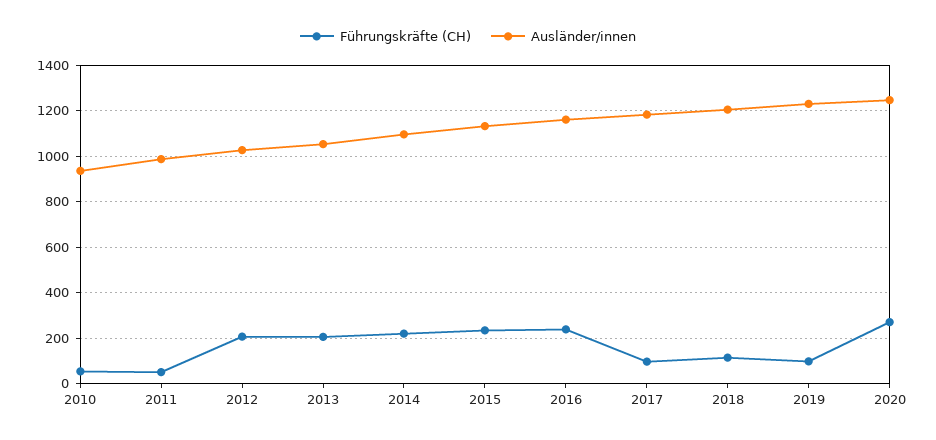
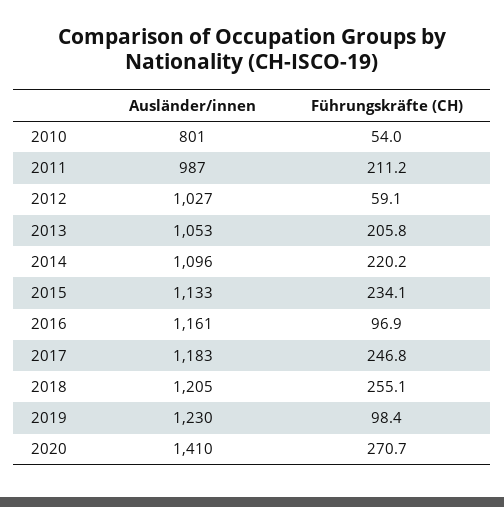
Ausländer/innen, 2010: 950 -> 801
Führungskräfte (CH), 2011: 50 -> 211.2
Führungskräfte (CH), 2012: 200 -> 59.1
Führungskräfte (CH), 2016: 250 -> 96.9
Führungskräfte (CH), 2017: 100 -> 246.8
Führungskräfte (CH), 2018: 100 -> 255.1
Ausländer/innen, 2020: 1250 -> 1410

